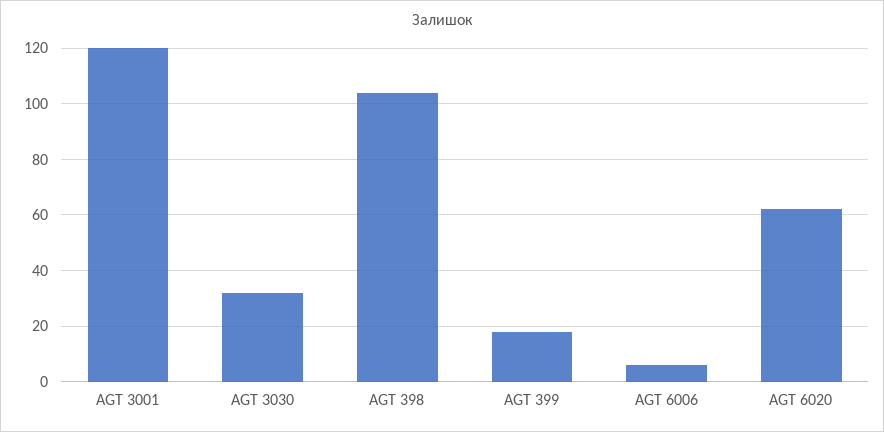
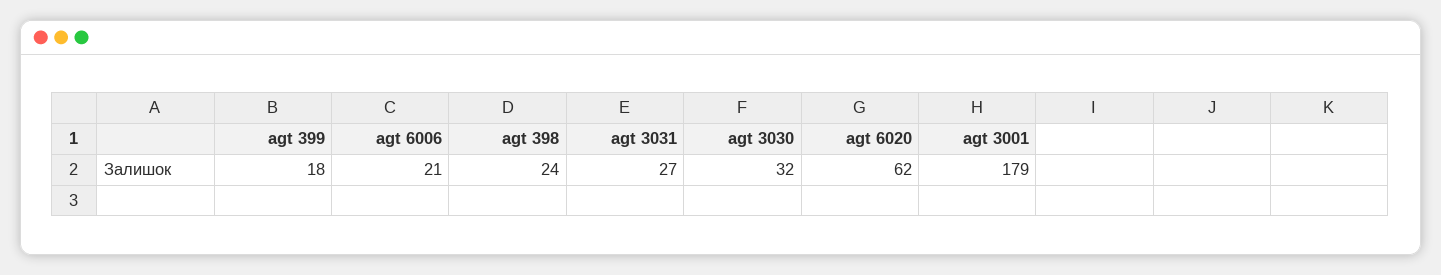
AGT 3001: 120 -> 179
AGT 398: 105 -> 24
AGT 6006: 5 -> 21
agt 3031: none -> 27

